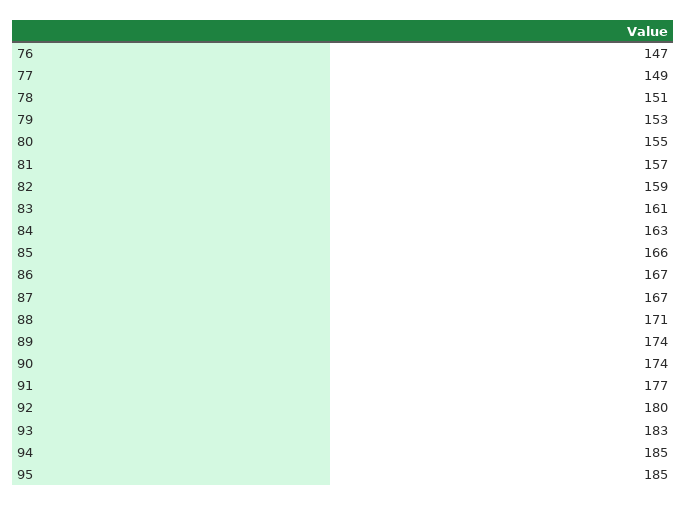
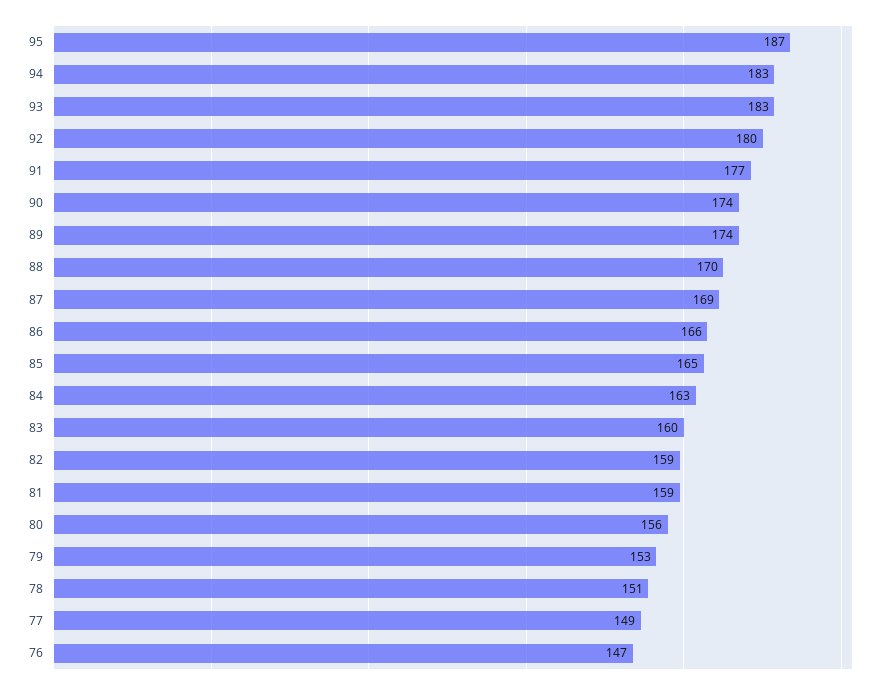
80: 155 -> 156
81: 157 -> 159
83: 161 -> 160
85: 166 -> 165
86: 167 -> 166
87: 167 -> 169
88: 171 -> 170
94: 185 -> 183
95: 185 -> 187

